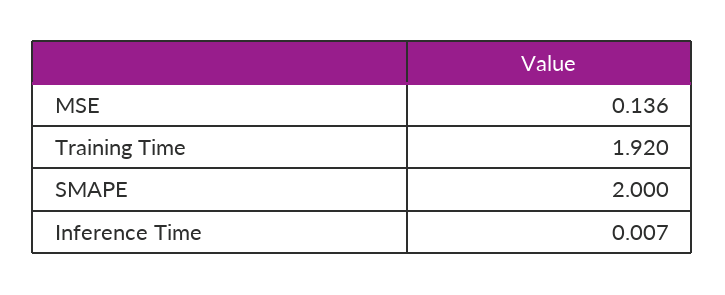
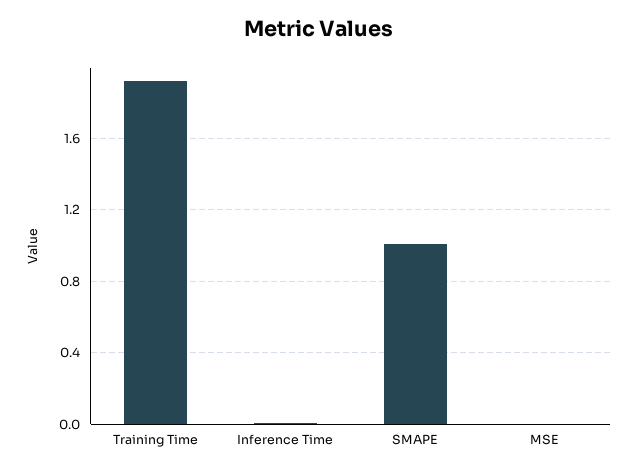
MSE: 0.136 -> 0
SMAPE: 2 -> 1

